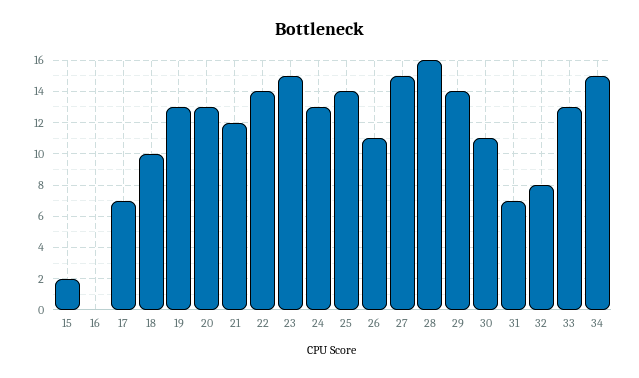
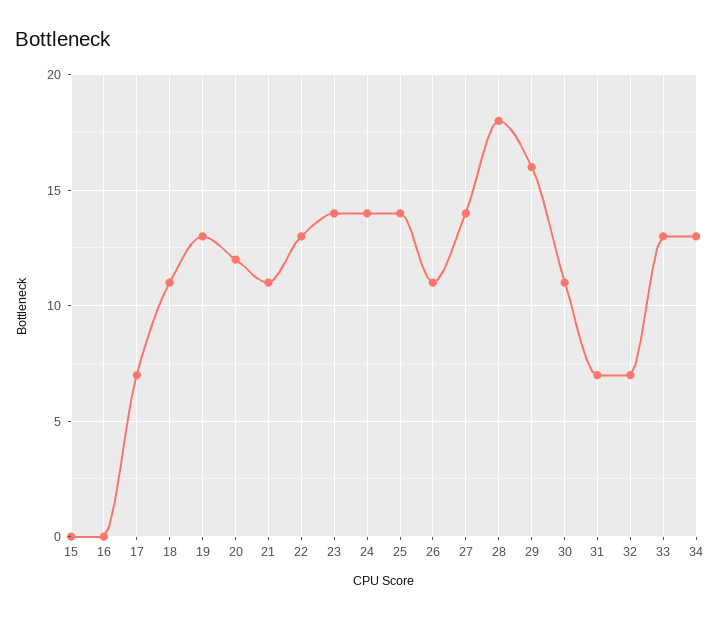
15: 2 -> 0
18: 10 -> 11
20: 13 -> 12
21: 12 -> 11
22: 14 -> 13
23: 15 -> 14
24: 13 -> 14
27: 15 -> 14
28: 16 -> 18
29: 14 -> 16
32: 8 -> 7
34: 15 -> 13

